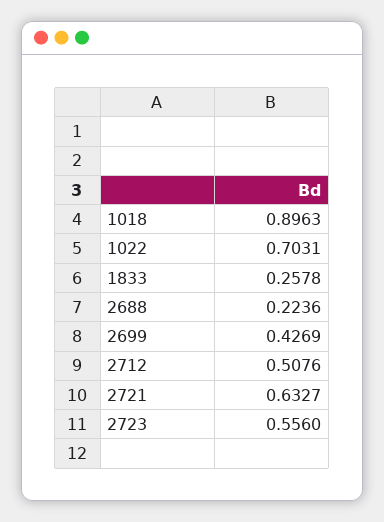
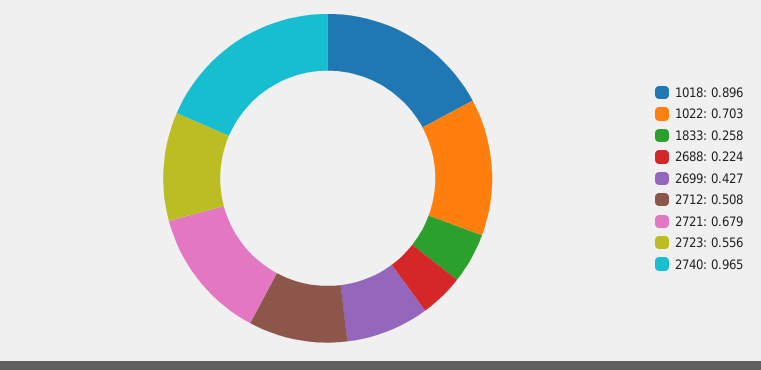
2721: 0.6327 -> 0.679
2740: none -> 0.965

